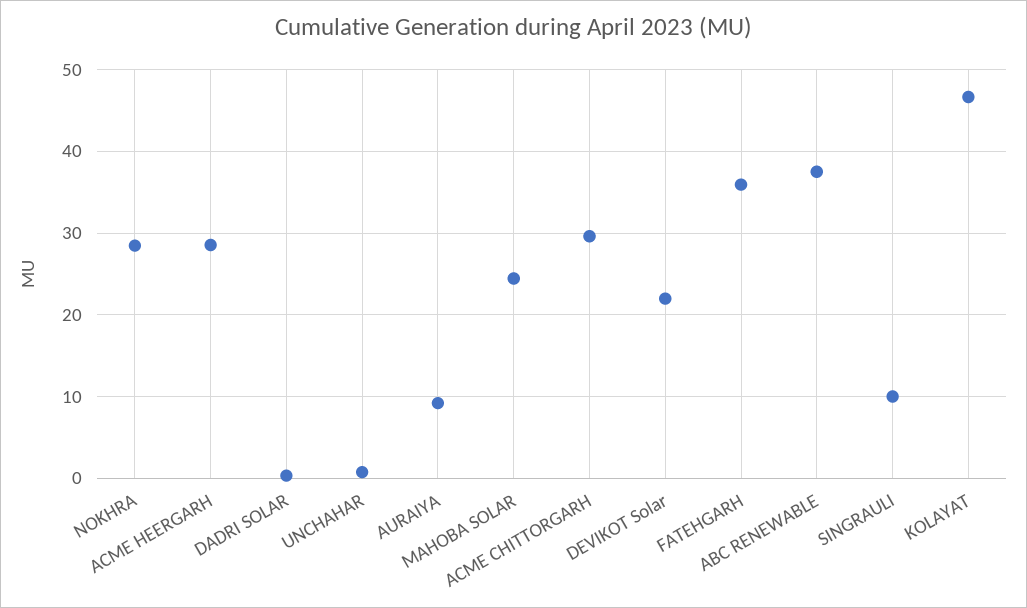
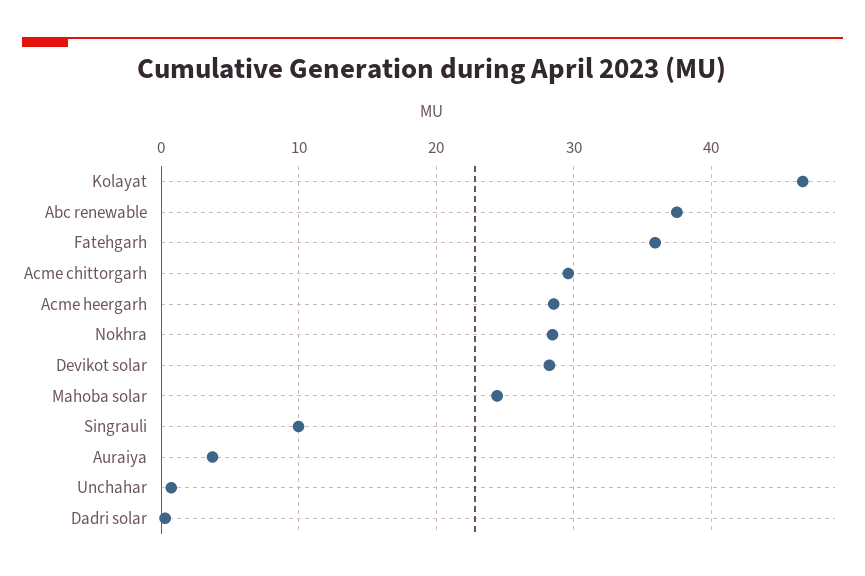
AURAIYA: 9 -> 4
DEVIKOT Solar: 22 -> 28

